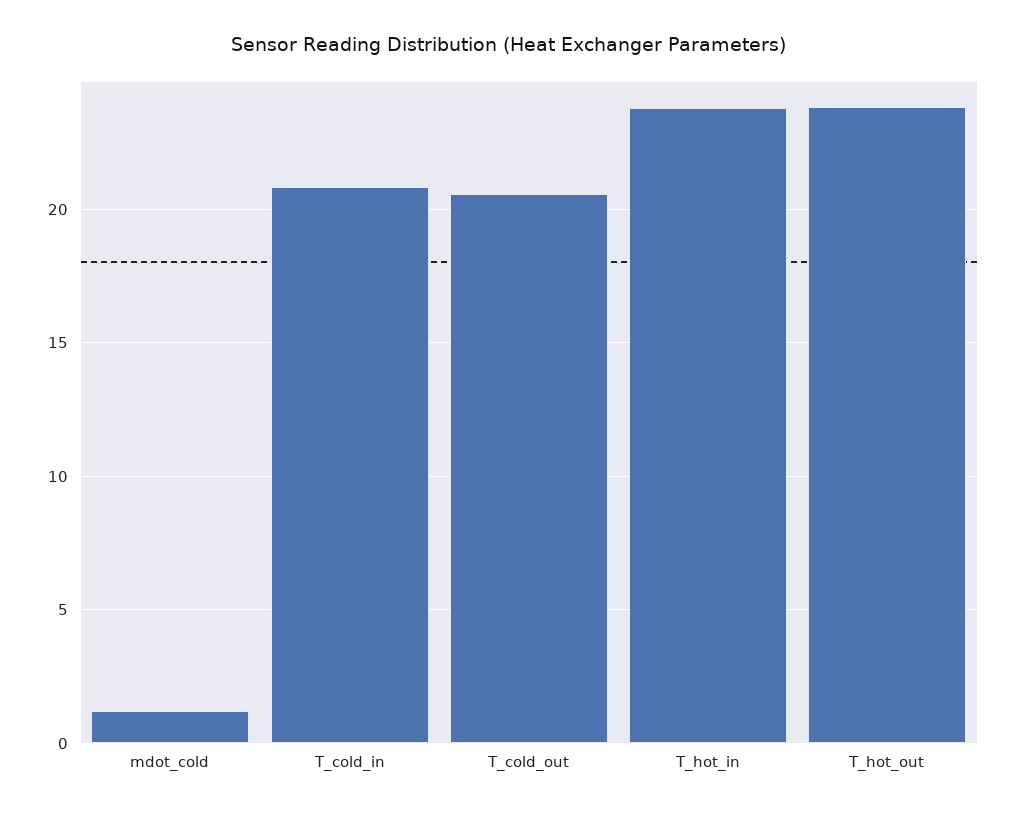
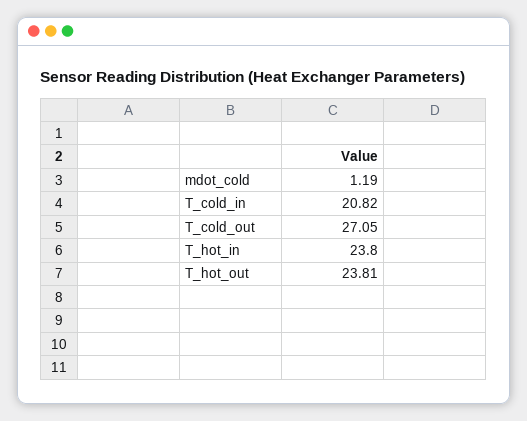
T_cold_out: 20.5 -> 27.05

